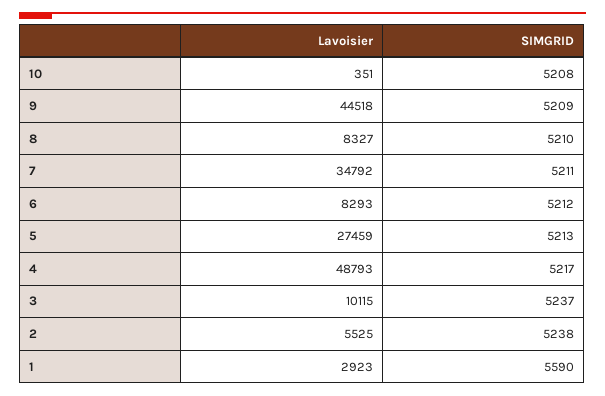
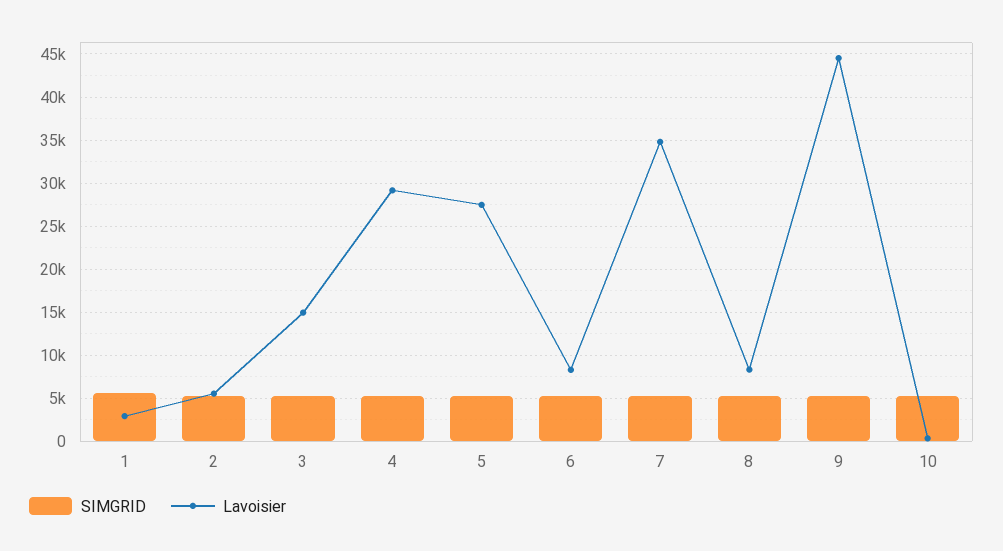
Lavoisier, 4: 48793 -> 29000
Lavoisier, 3: 10115 -> 15000

